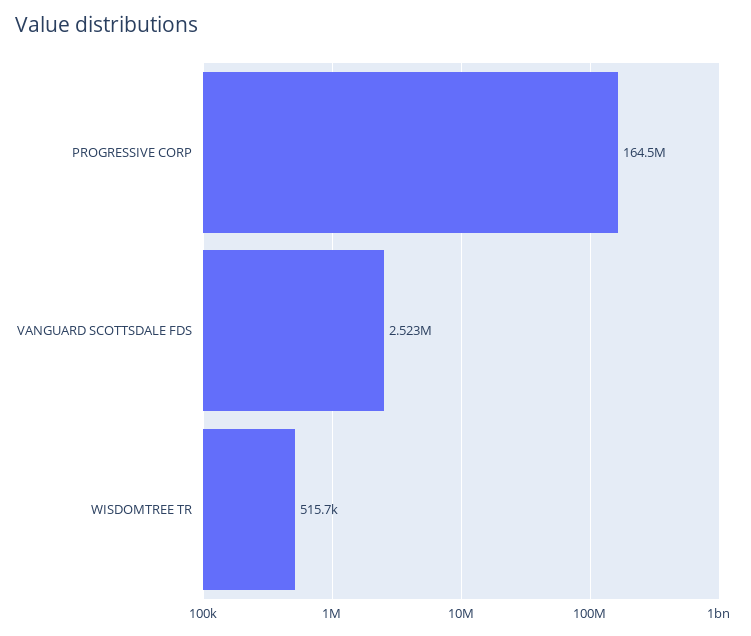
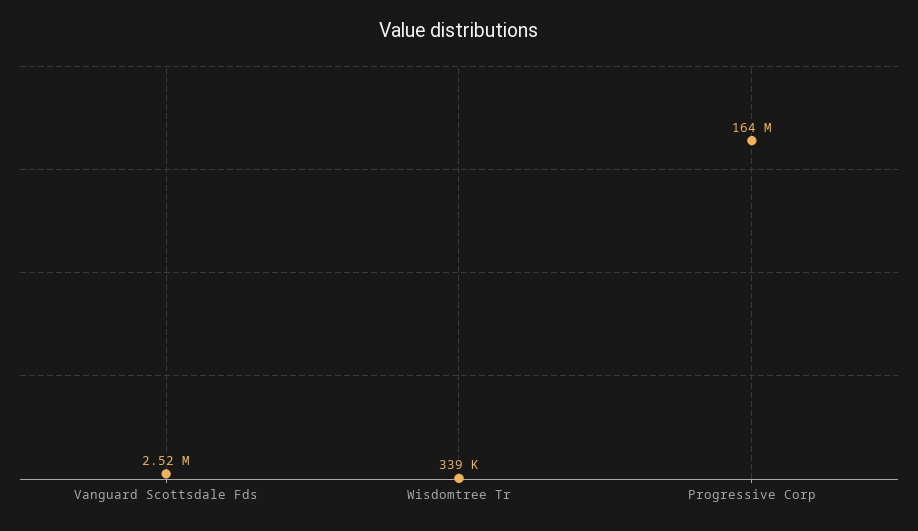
WISDOMTREE TR: 515700 -> 339000

